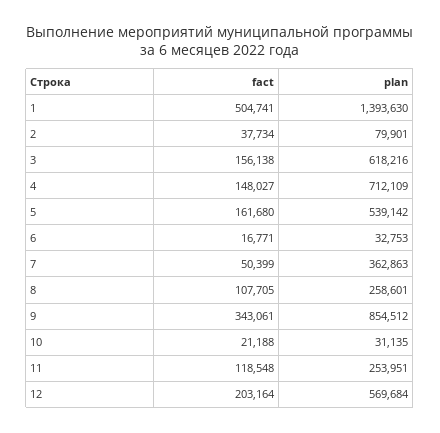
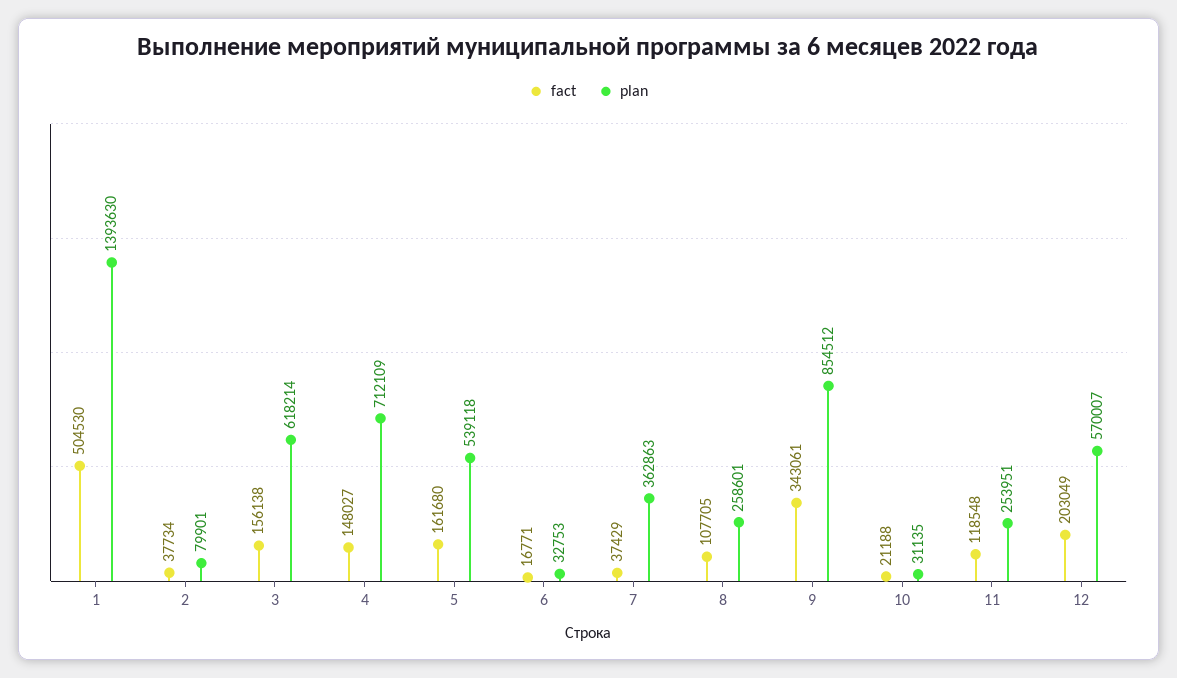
fact, 1: 504741 -> 504530
plan, 3: 618216 -> 618214
plan, 5: 539142 -> 539118
fact, 7: 50399 -> 37429
fact, 12: 203164 -> 203049
plan, 12: 569684 -> 570007

